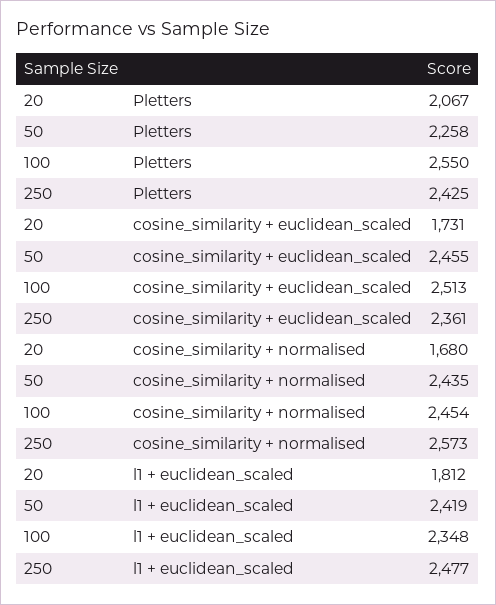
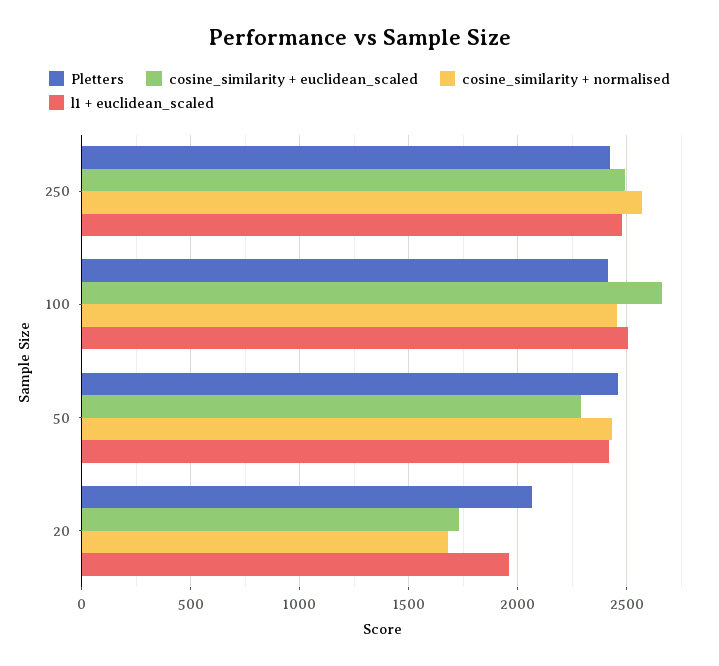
Pletters, 50: 2258 -> 2450
Pletters, 100: 2550 -> 2400
cosine_similarity + euclidean_scaled, 50: 2455 -> 2300
cosine_similarity + euclidean_scaled, 100: 2513 -> 2650
cosine_similarity + euclidean_scaled, 250: 2361 -> 2500
l1 + euclidean_scaled, 20: 1812 -> 1950
l1 + euclidean_scaled, 100: 2348 -> 2500

